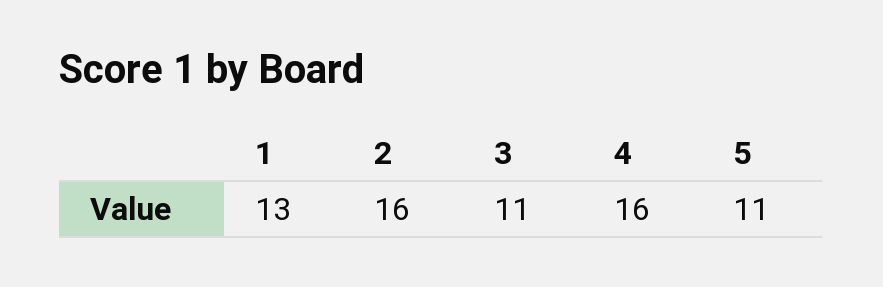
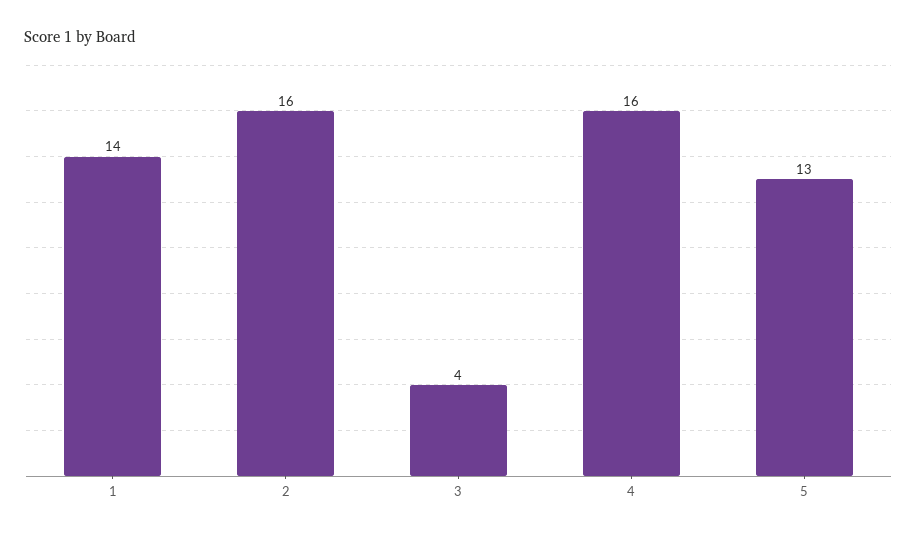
1: 13 -> 14
3: 11 -> 4
5: 11 -> 13

